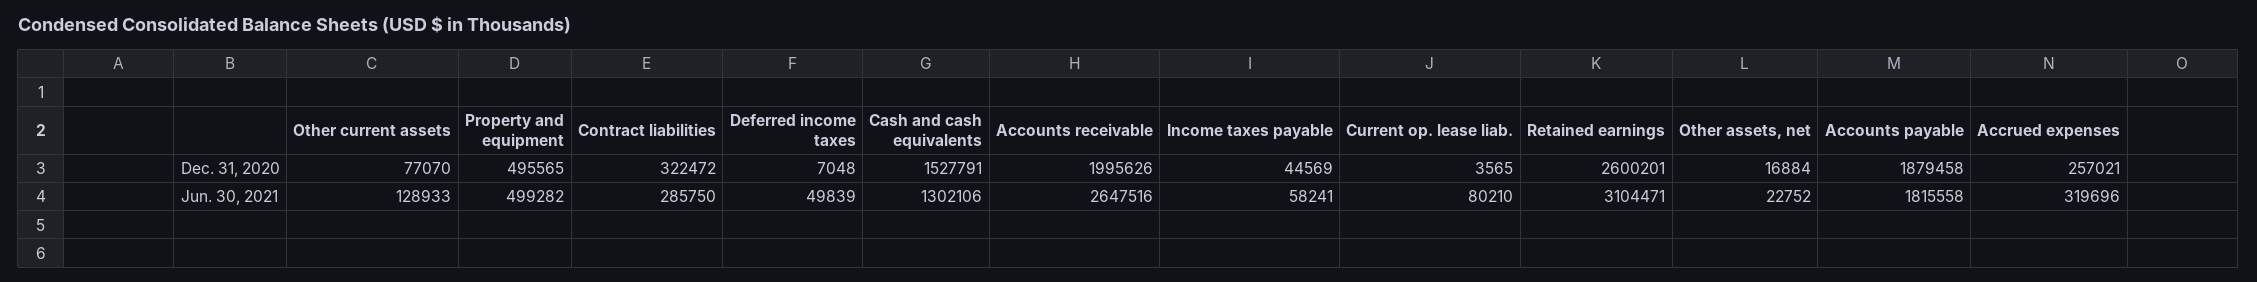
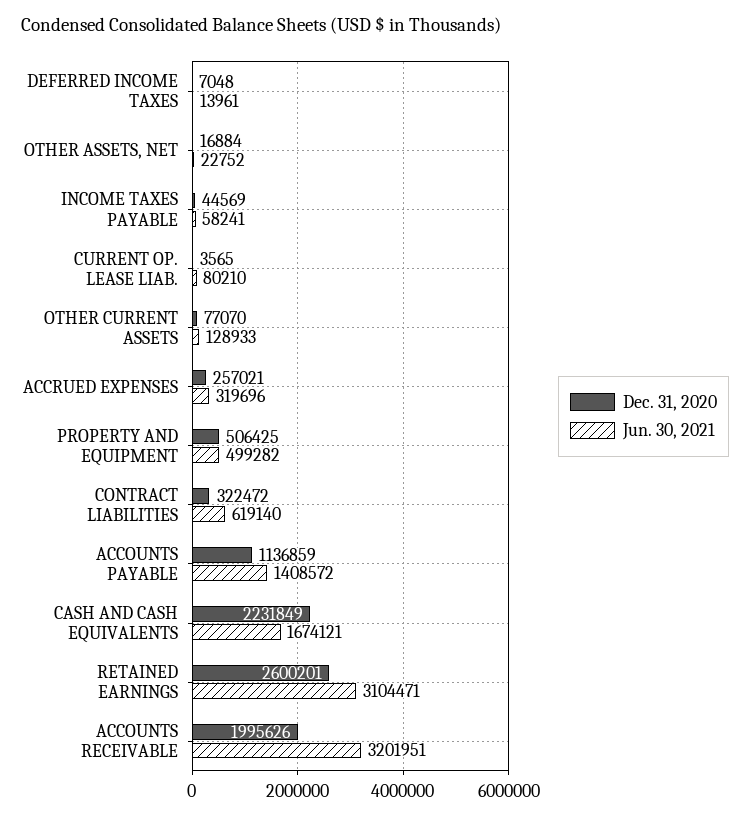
Dec. 31, 2020, Property and equipment: 495565 -> 506425
Dec. 31, 2020, Cash and cash equivalents: 1527791 -> 2231849
Dec. 31, 2020, Accounts payable: 1879458 -> 1136859
Jun. 30, 2021, Contract liabilities: 285750 -> 619140
Jun. 30, 2021, Deferred income taxes: 49839 -> 13961
Jun. 30, 2021, Cash and cash equivalents: 1302106 -> 1674121
Jun. 30, 2021, Accounts receivable: 2647516 -> 3201951
Jun. 30, 2021, Accounts payable: 1815558 -> 1408572

